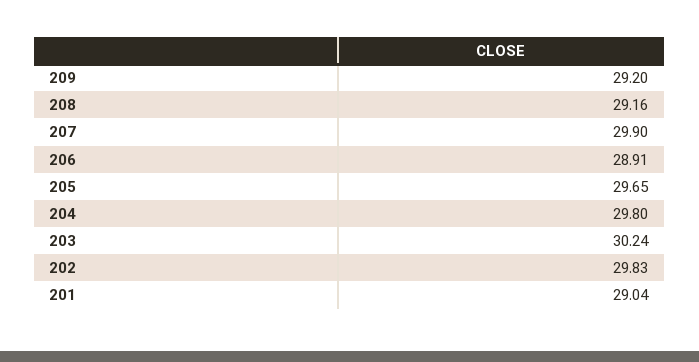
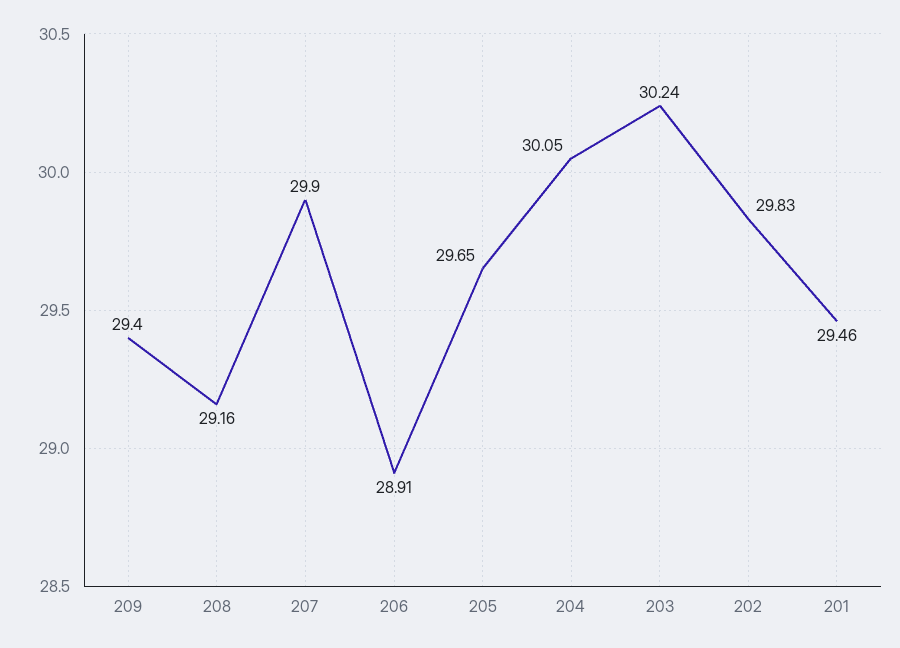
209: 29.2 -> 29.4
204: 29.8 -> 30.05
201: 29.04 -> 29.46

